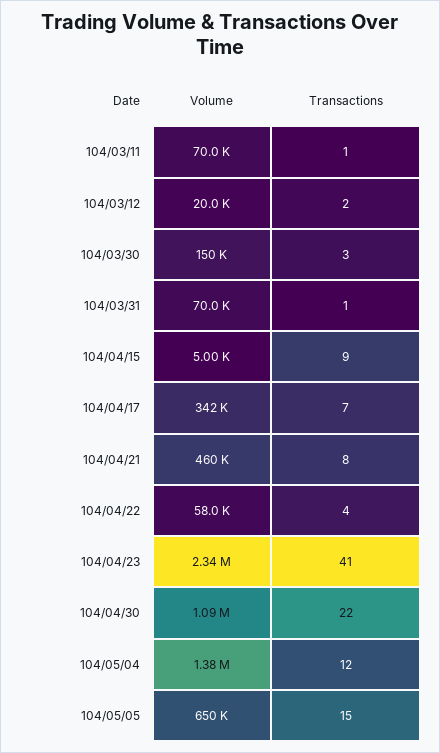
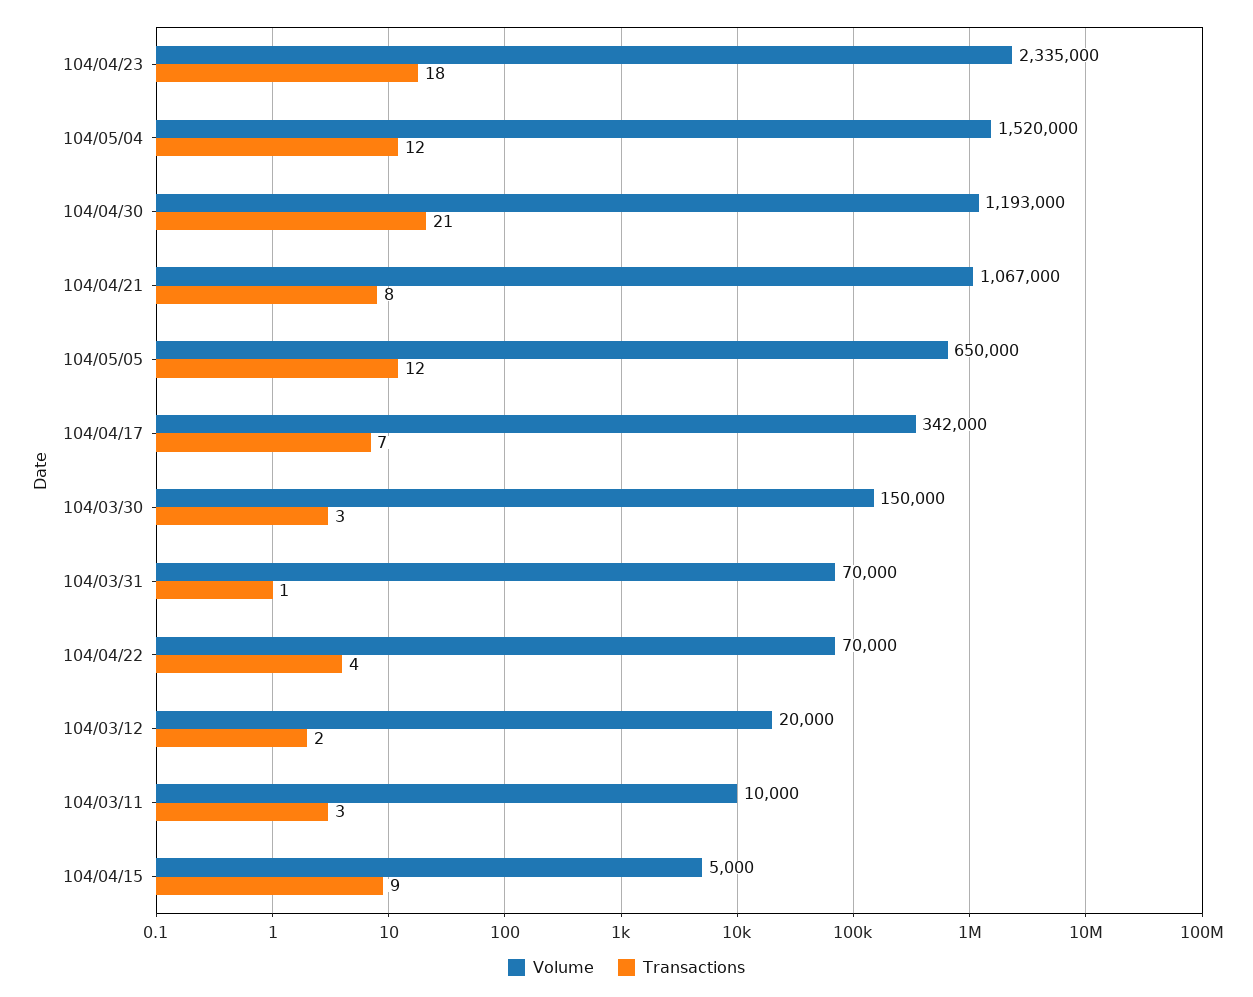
Volume, 104/03/11: 70000 -> 10000
Transactions, 104/03/11: 1 -> 3
Volume, 104/04/21: 460000 -> 1067000
Volume, 104/04/22: 58000 -> 70000
Transactions, 104/04/23: 41 -> 18
Volume, 104/04/30: 1090000 -> 1193000
Transactions, 104/04/30: 22 -> 21
Volume, 104/05/04: 1380000 -> 1520000
Transactions, 104/05/05: 15 -> 12

